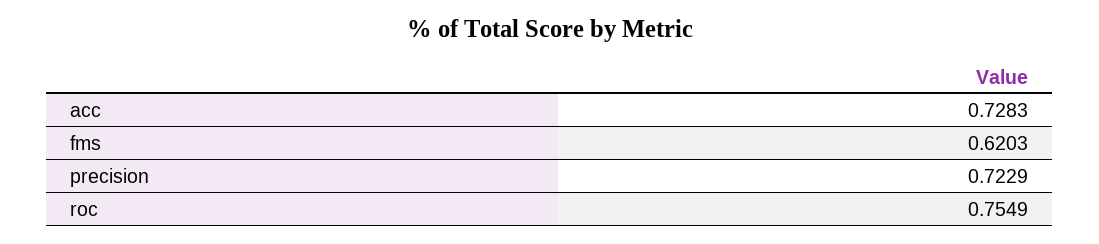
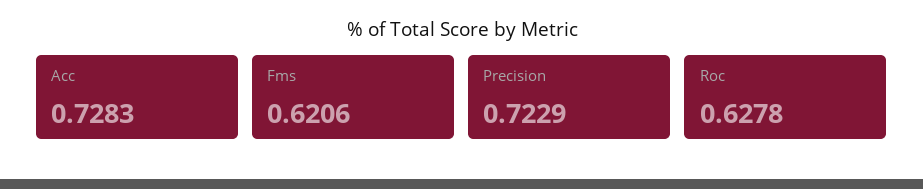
fms: 0.6203 -> 0.6206
roc: 0.7549 -> 0.6278

